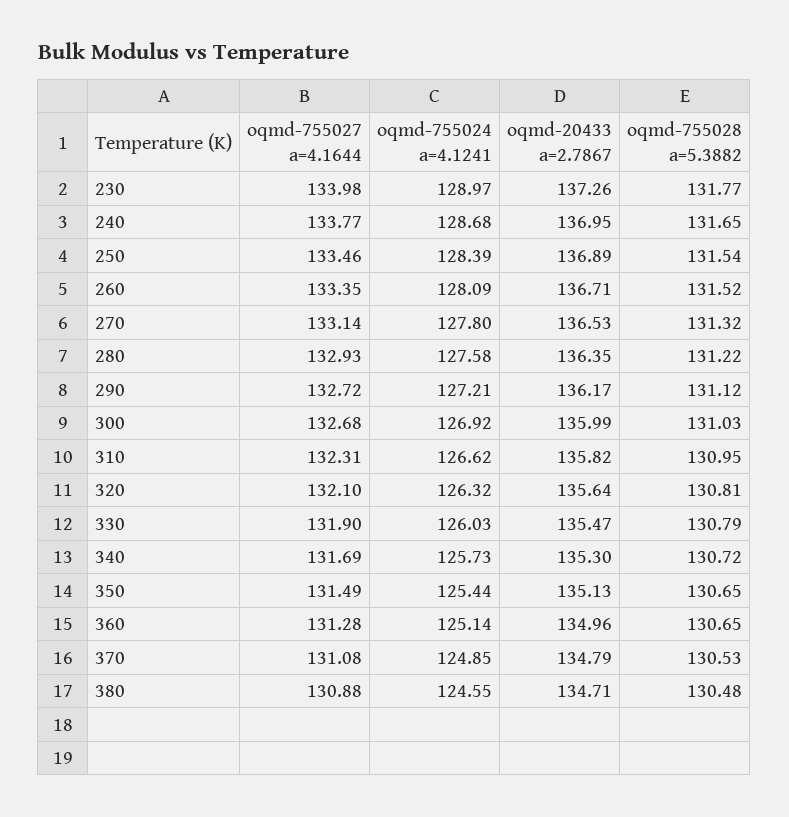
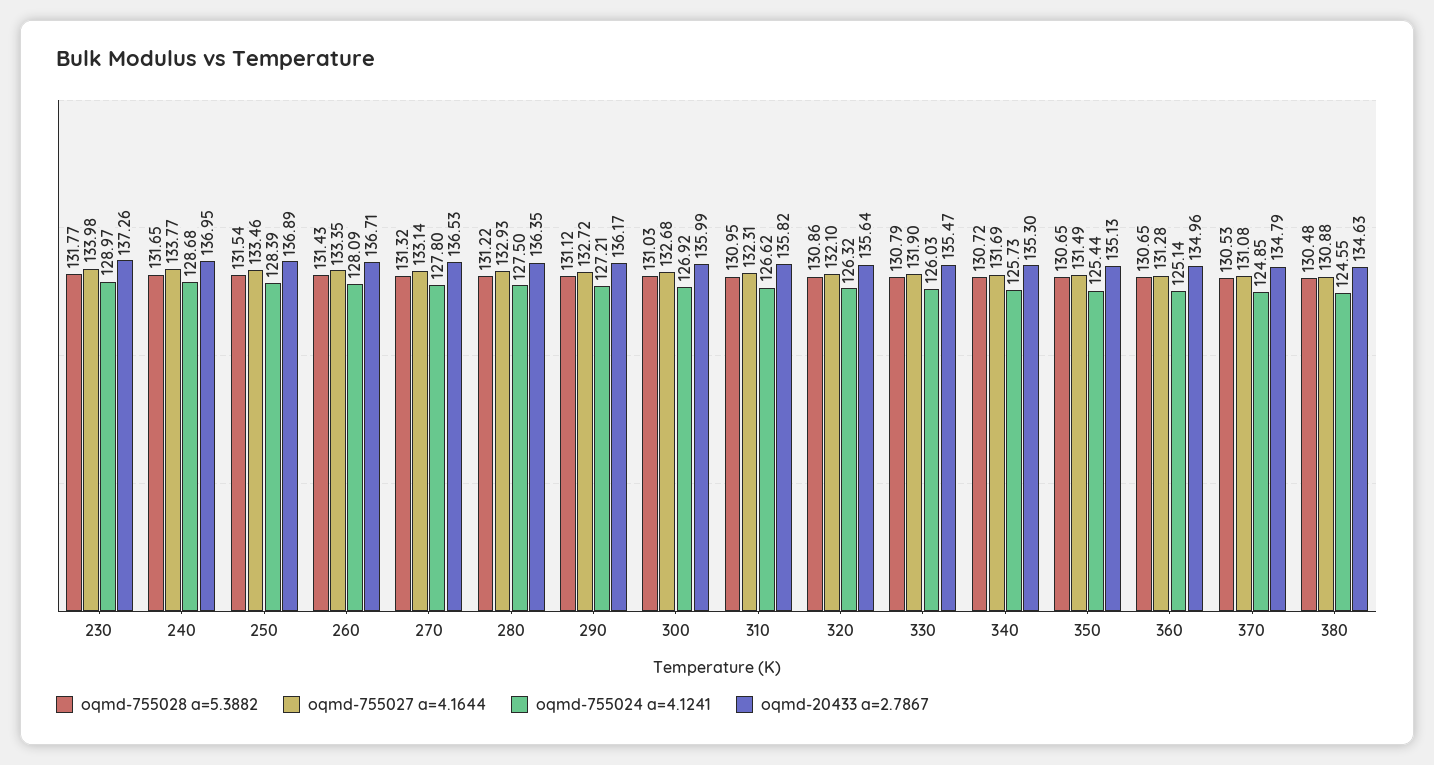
oqmd-755028 a=5.3882, 260: 131.52 -> 131.43
oqmd-755024 a=4.1241, 280: 127.58 -> 127.5
oqmd-755028 a=5.3882, 320: 130.81 -> 130.86
oqmd-20433 a=2.7867, 380: 134.71 -> 134.63

